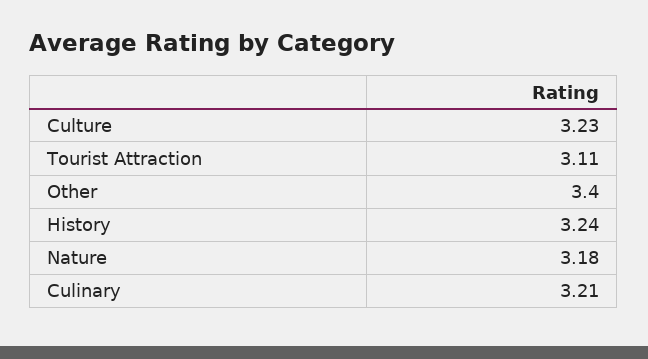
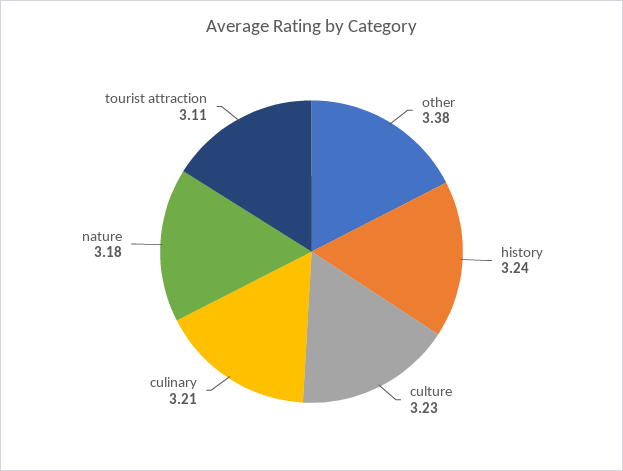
Other: 3.4 -> 3.38

